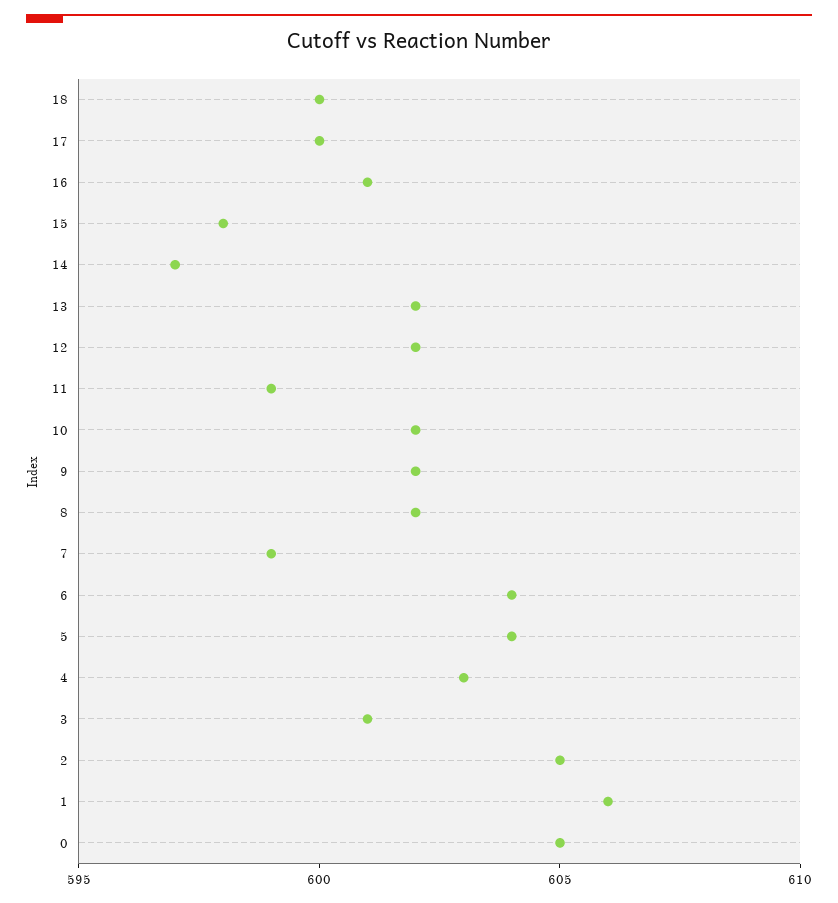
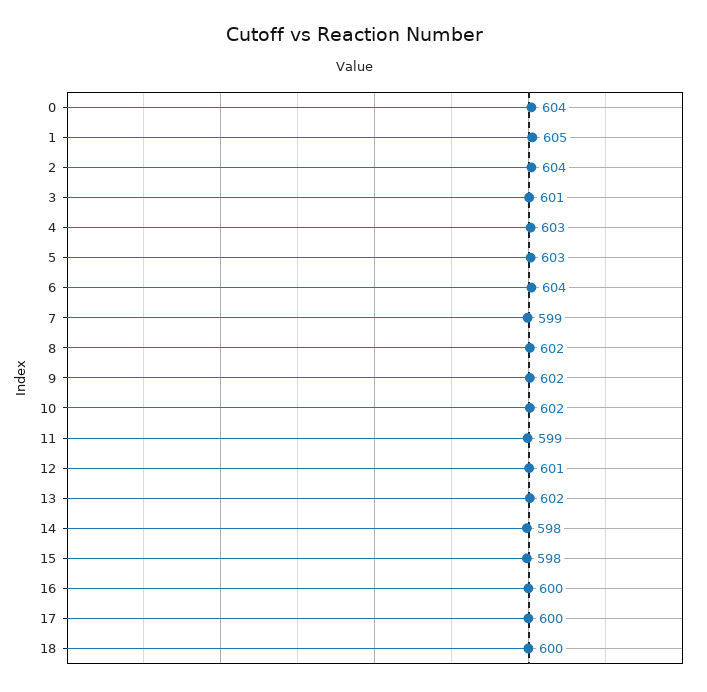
16: 601 -> 600
14: 597 -> 598
12: 602 -> 601
5: 604 -> 603
2: 605 -> 604
1: 606 -> 605
0: 605 -> 604

